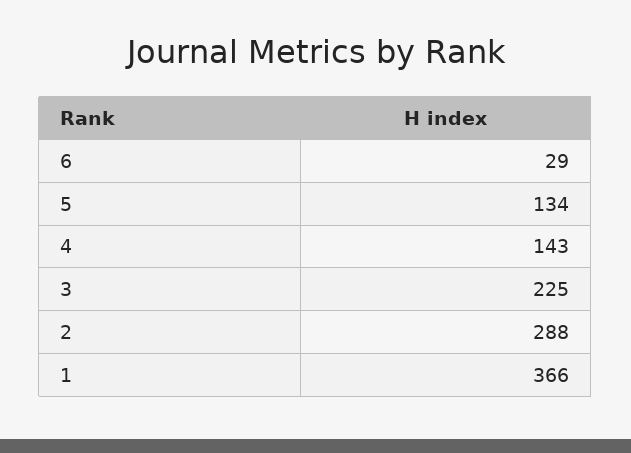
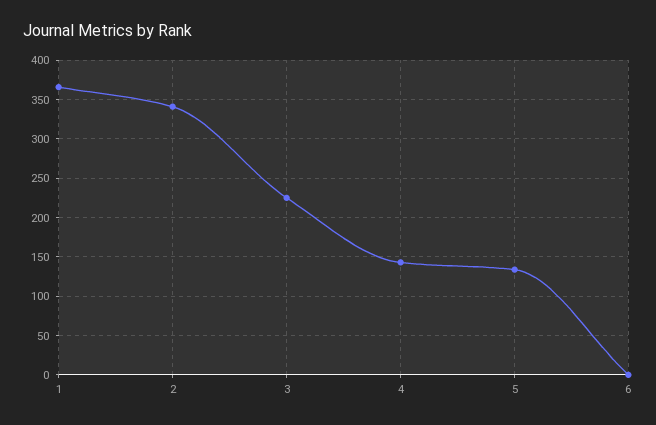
6: 29 -> 0
2: 288 -> 340

